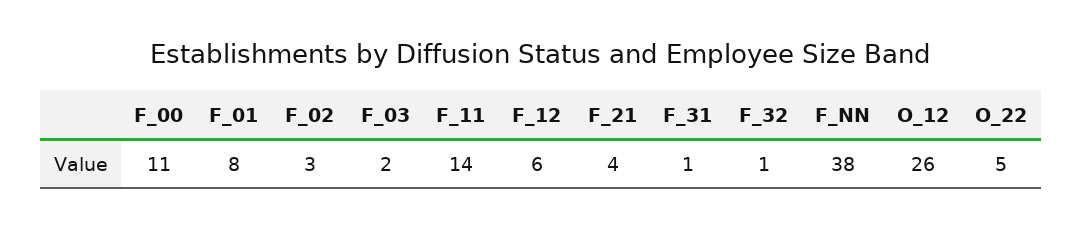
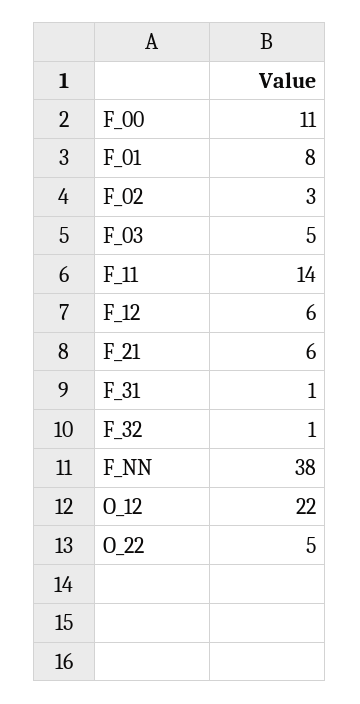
F_03: 2 -> 5
F_21: 4 -> 6
O_12: 26 -> 22

